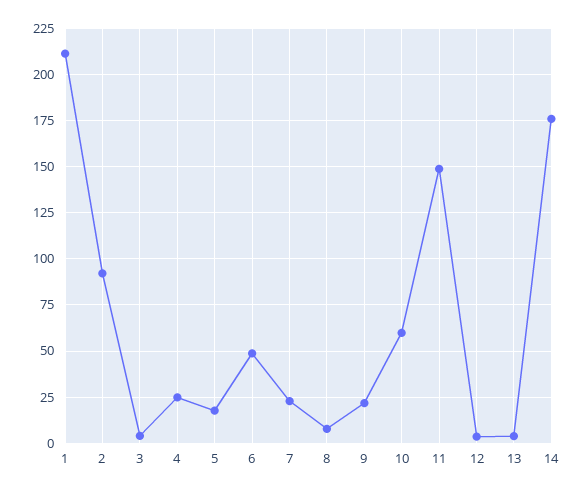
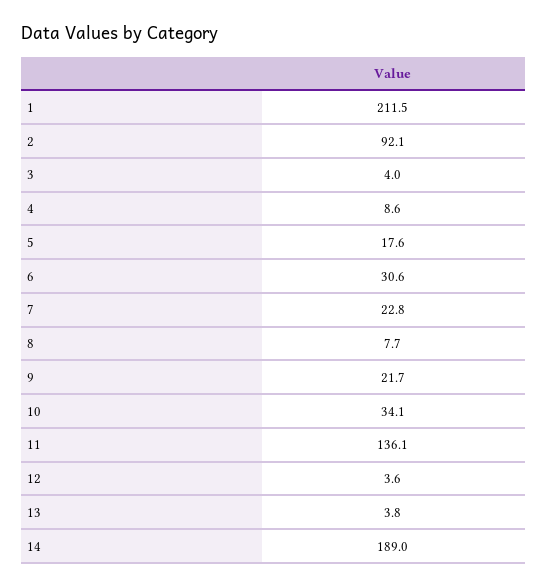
4: 25 -> 8.6
6: 50 -> 30.6
10: 60 -> 34.1
11: 150 -> 136.1
14: 175 -> 189

